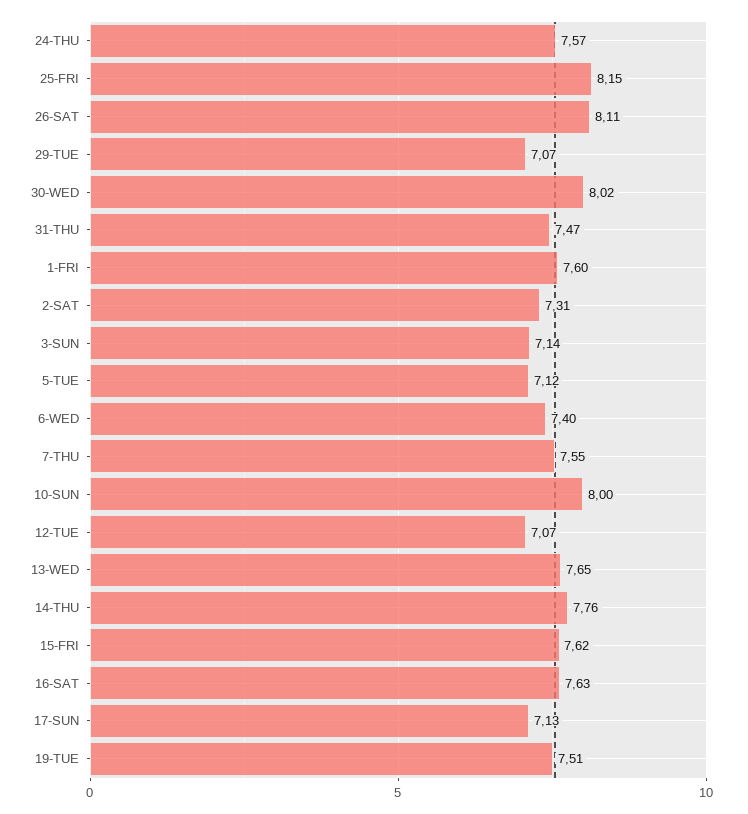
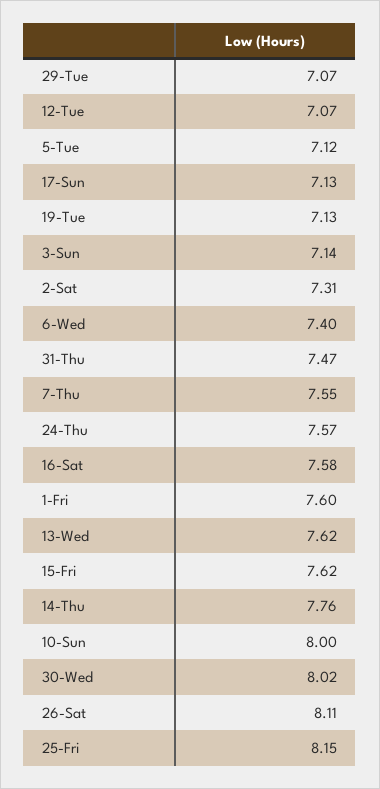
13-WED: 7.65 -> 7.62
16-SAT: 7.63 -> 7.58
19-TUE: 7.51 -> 7.13

